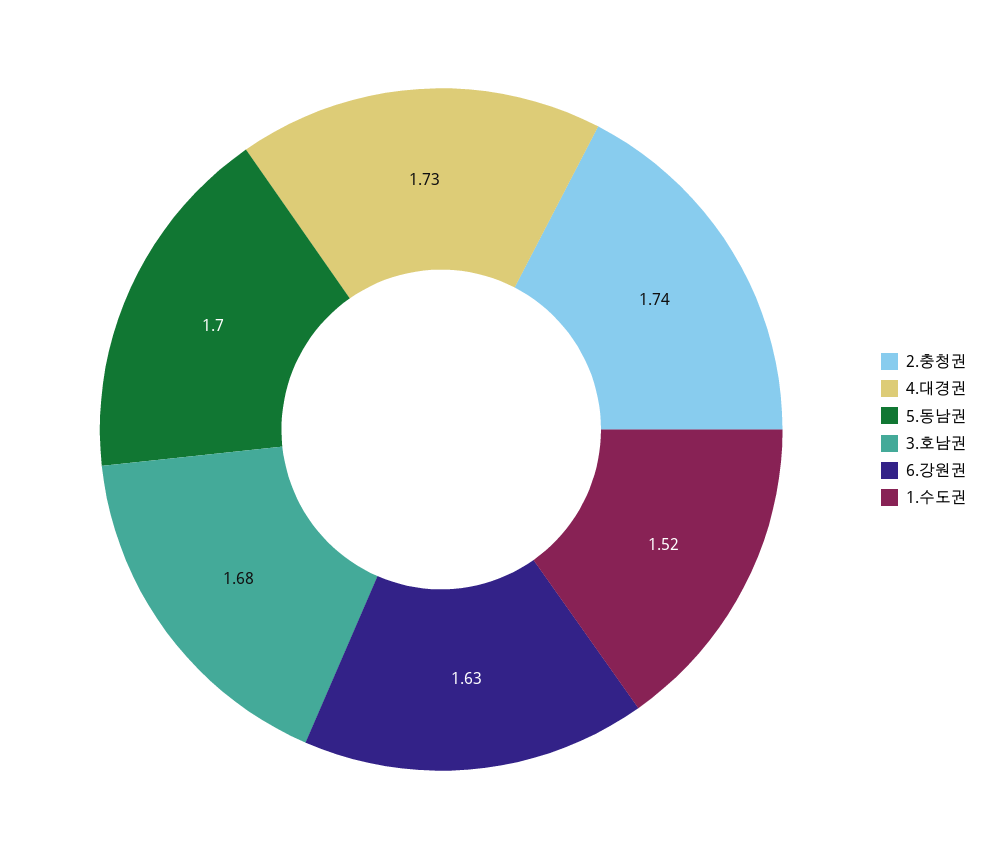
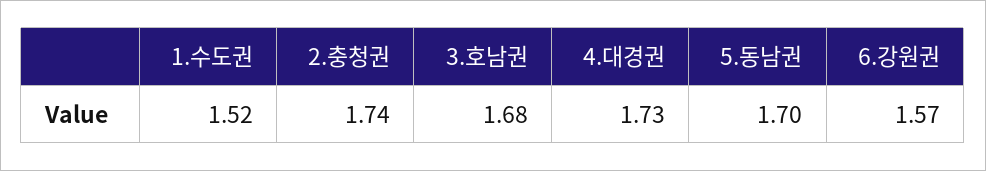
6.강원권: 1.63 -> 1.57

